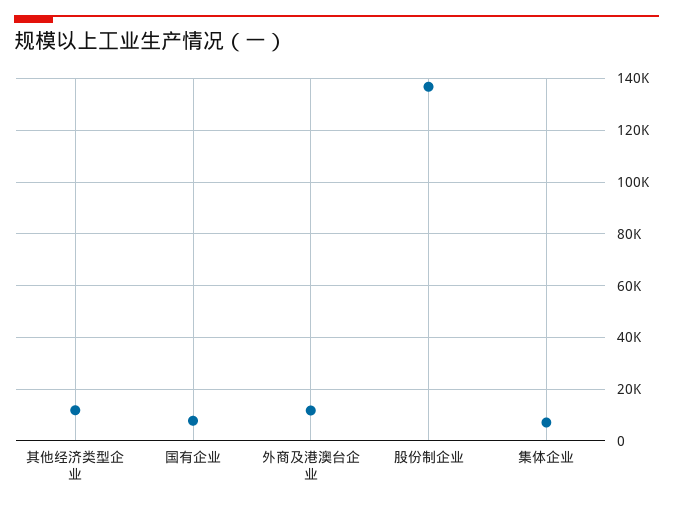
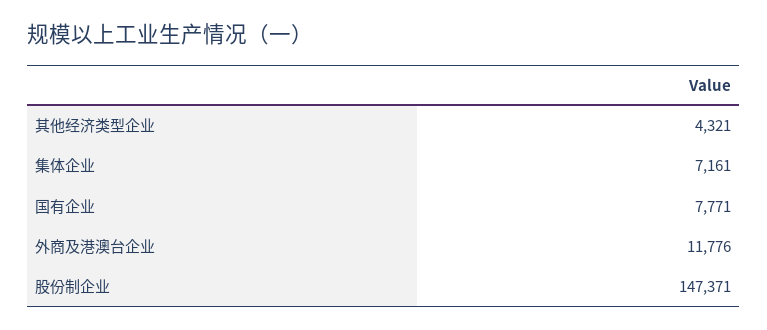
其他经济类型企业: 12500 -> 4321
股份制企业: 137500 -> 147371

